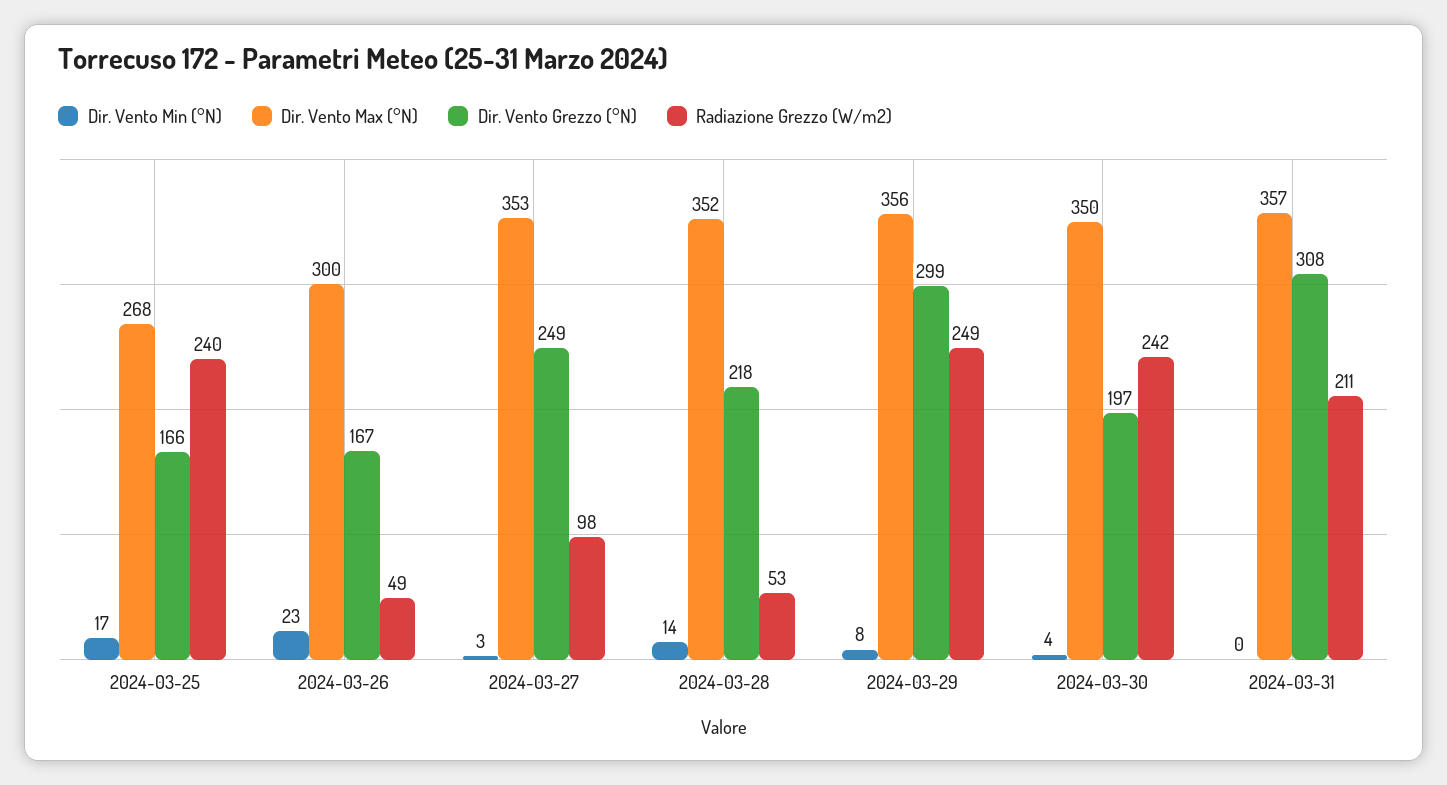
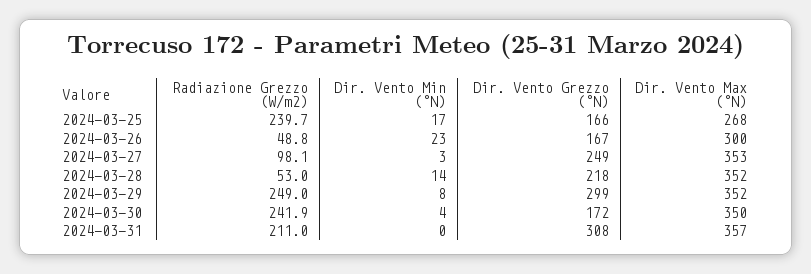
Dir. Vento Max (°N), 2024-03-29: 356 -> 352
Dir. Vento Grezzo (°N), 2024-03-30: 197 -> 172

